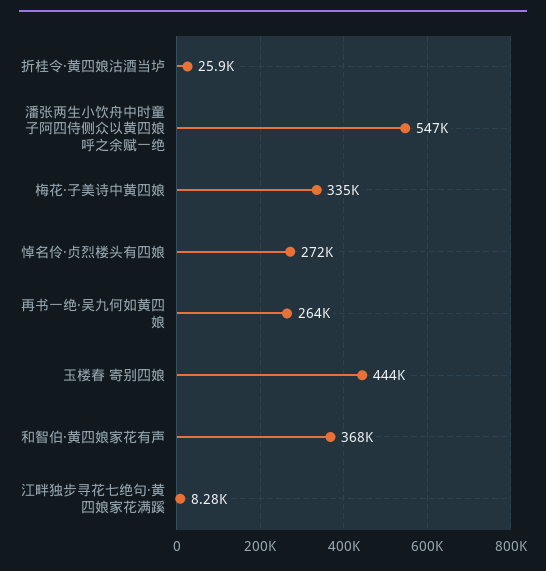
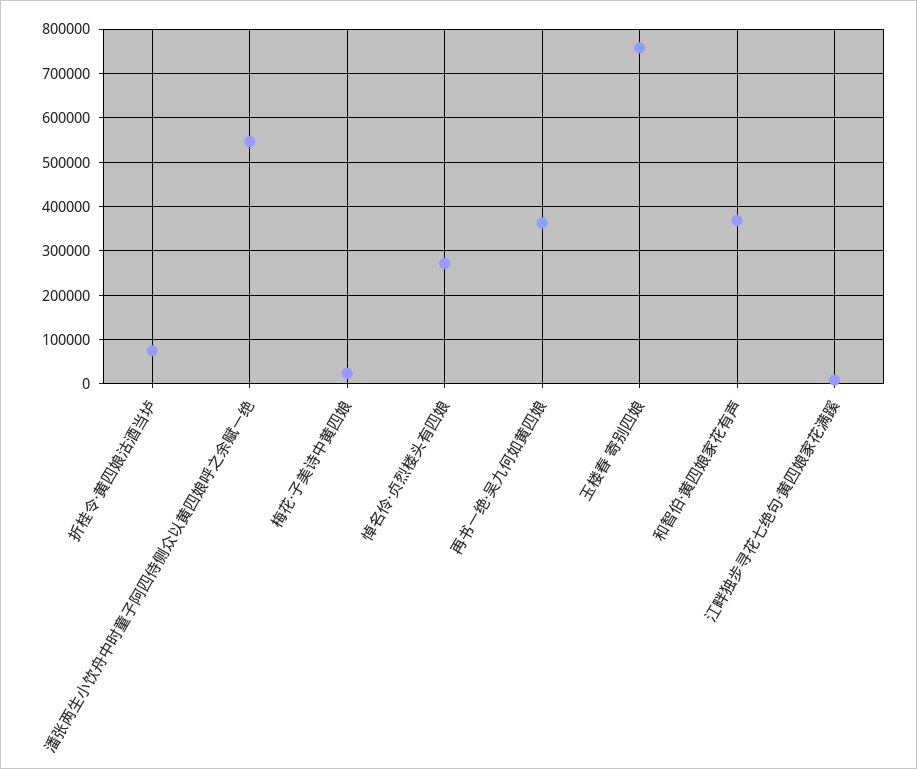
折桂令·黄四娘沽酒当垆: 25900 -> 80000
梅花·子美诗中黄四娘: 335000 -> 20000
再书一绝·吴九何如黄四娘: 264000 -> 360000
玉楼春 寄别四娘: 444000 -> 760000

